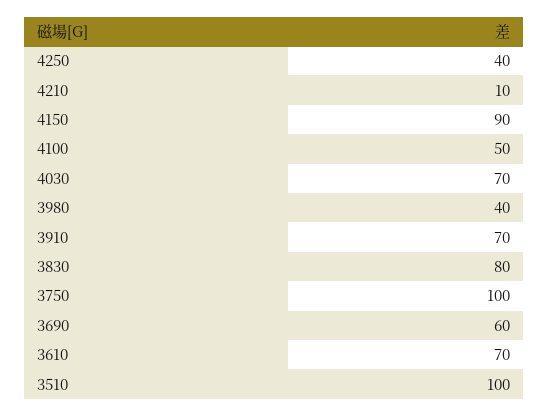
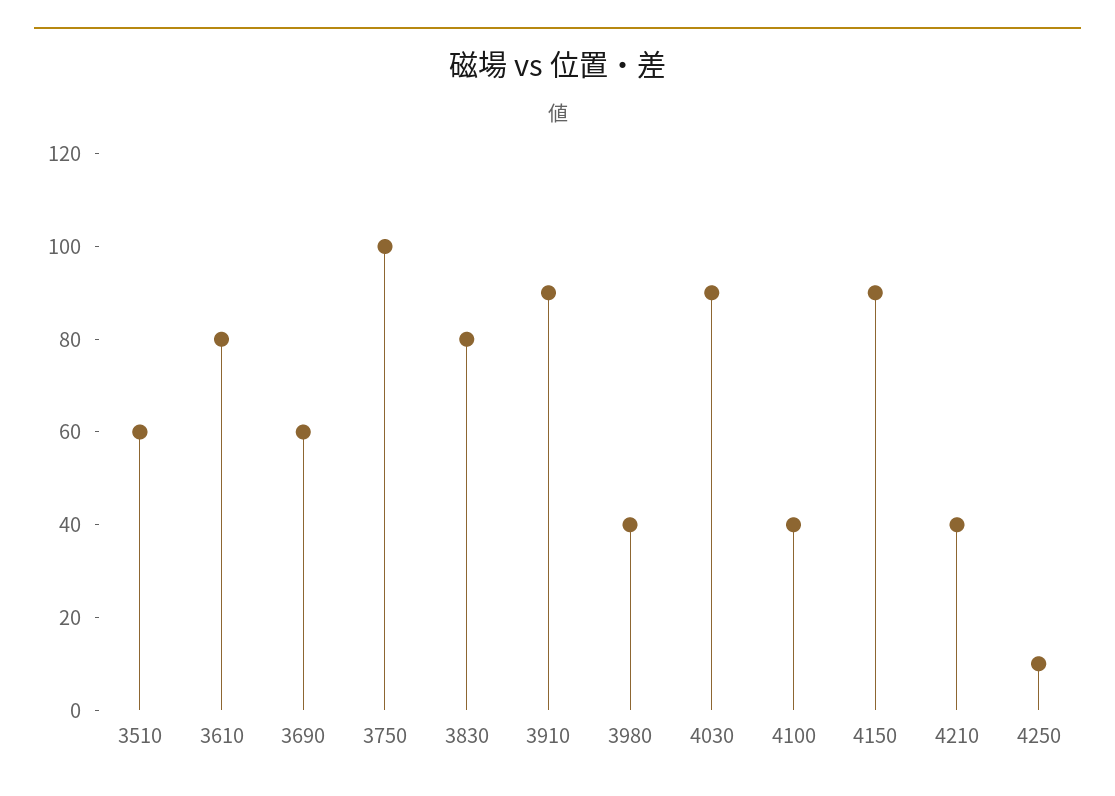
4250: 40 -> 10
4210: 10 -> 40
4100: 50 -> 40
4030: 70 -> 90
3910: 70 -> 90
3610: 70 -> 80
3510: 100 -> 60

